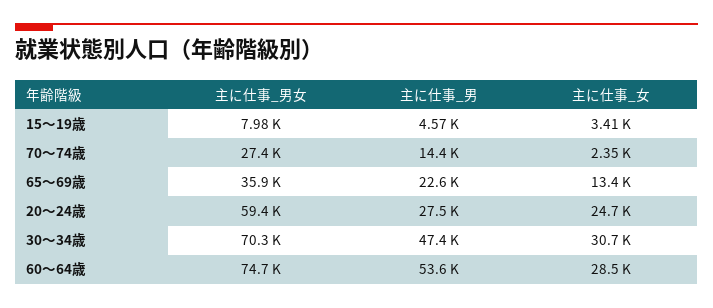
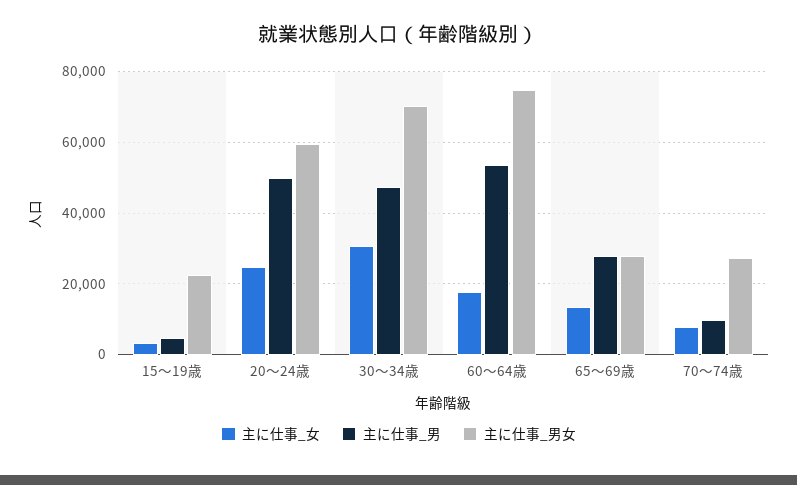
主に仕事_男女, 15～19歳: 7980 -> 22000
主に仕事_男, 70～74歳: 14400 -> 10000
主に仕事_女, 70～74歳: 2350 -> 8000
主に仕事_男女, 65～69歳: 35900 -> 28000
主に仕事_男, 65～69歳: 22600 -> 28000
主に仕事_男, 20～24歳: 27500 -> 50000
主に仕事_女, 60～64歳: 28500 -> 18000

